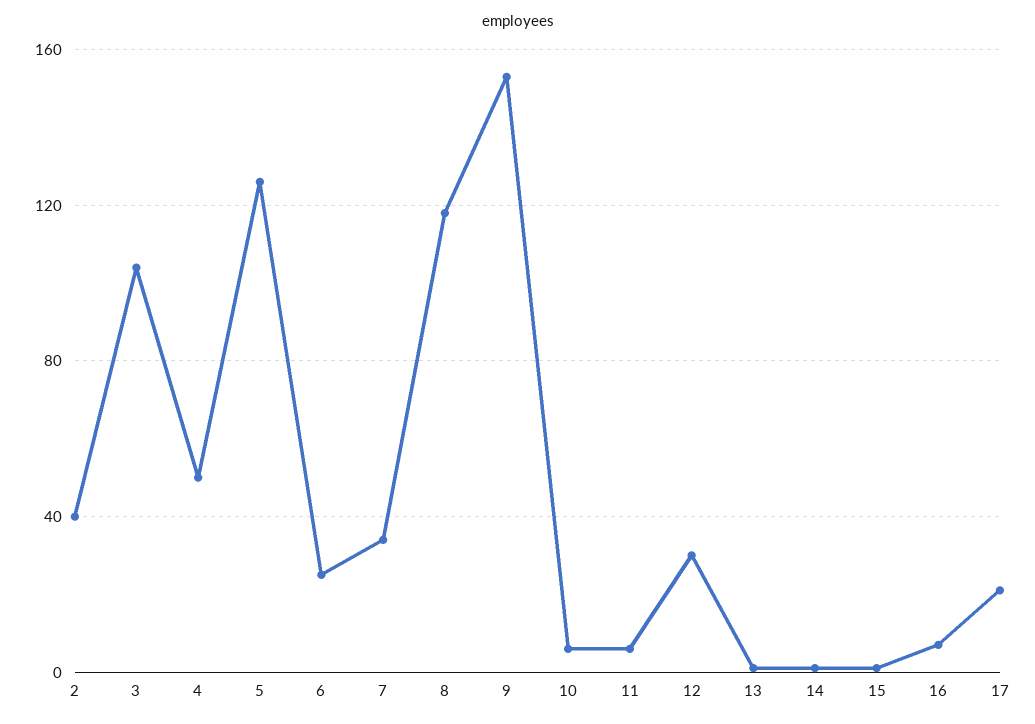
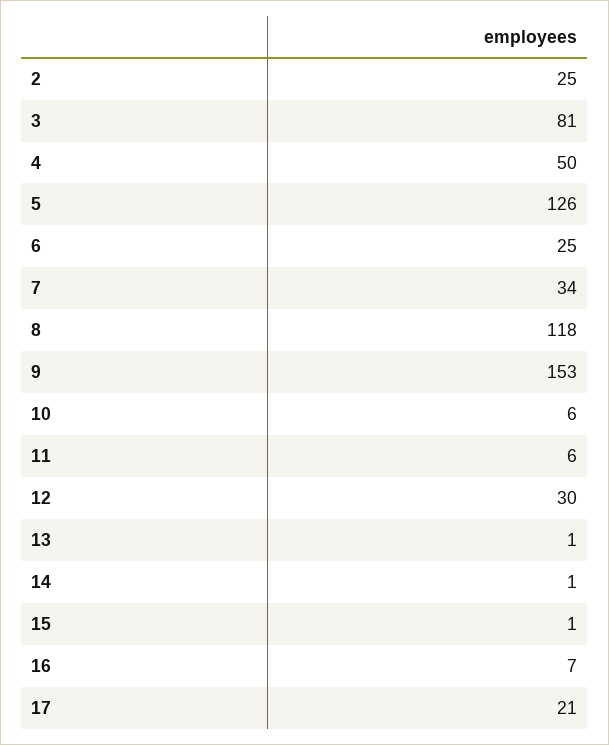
2: 40 -> 25
3: 105 -> 81

